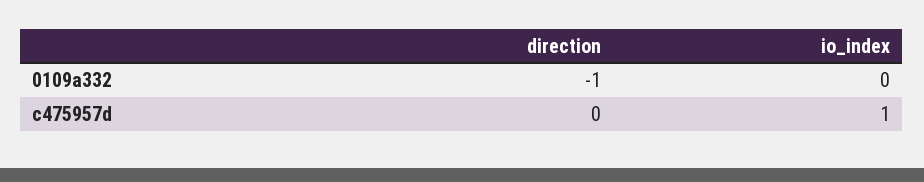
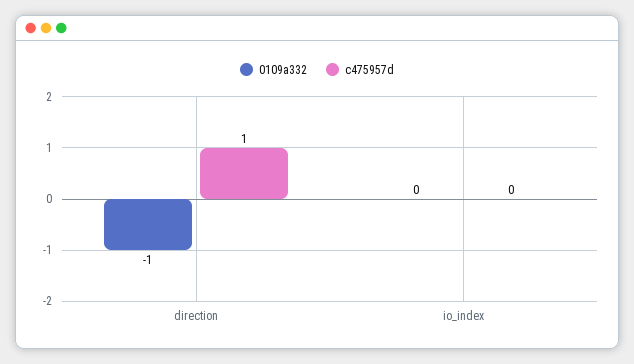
c475957d, direction: 0 -> 1
c475957d, io_index: 1 -> 0

